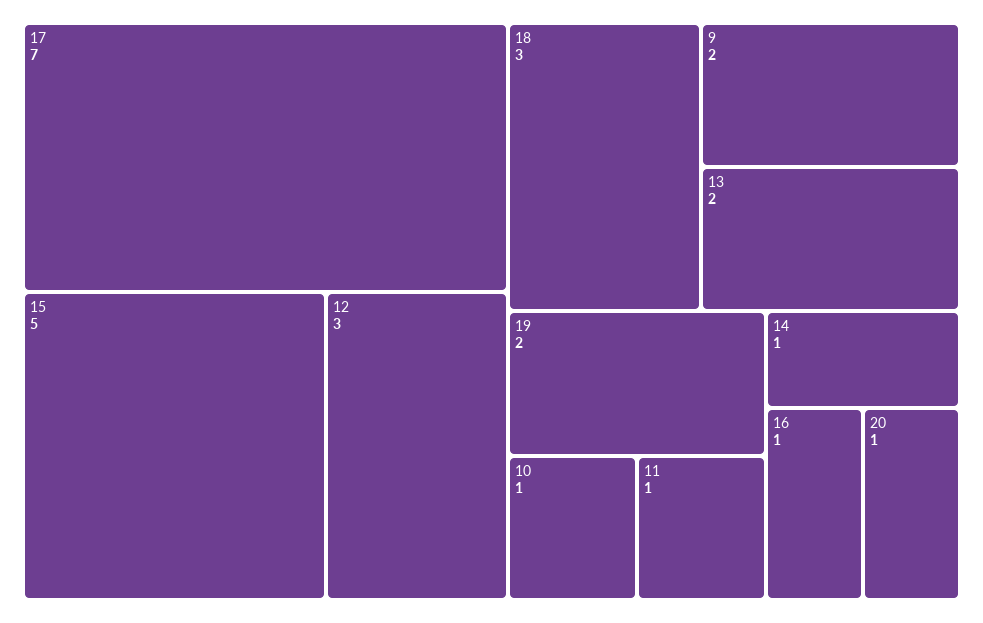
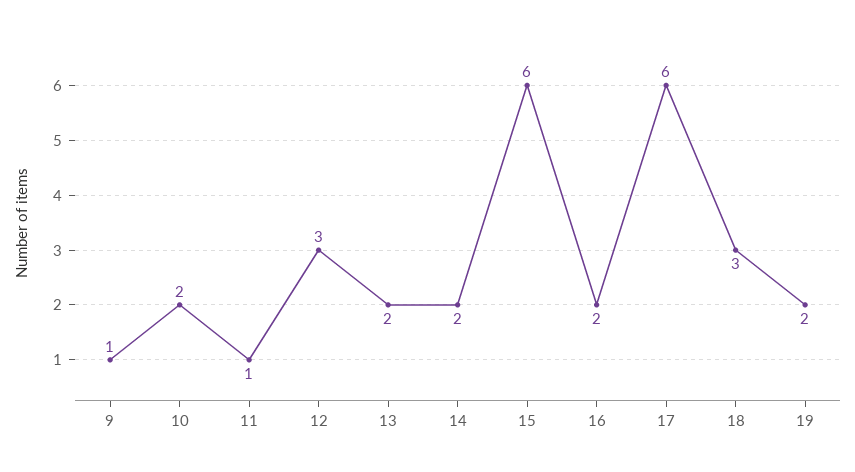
17: 7 -> 6
15: 5 -> 6
9: 2 -> 1
10: 1 -> 2
14: 1 -> 2
16: 1 -> 2
20: 1 -> none

